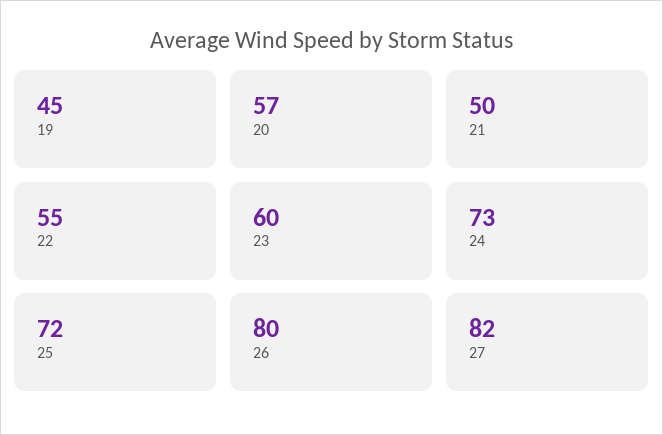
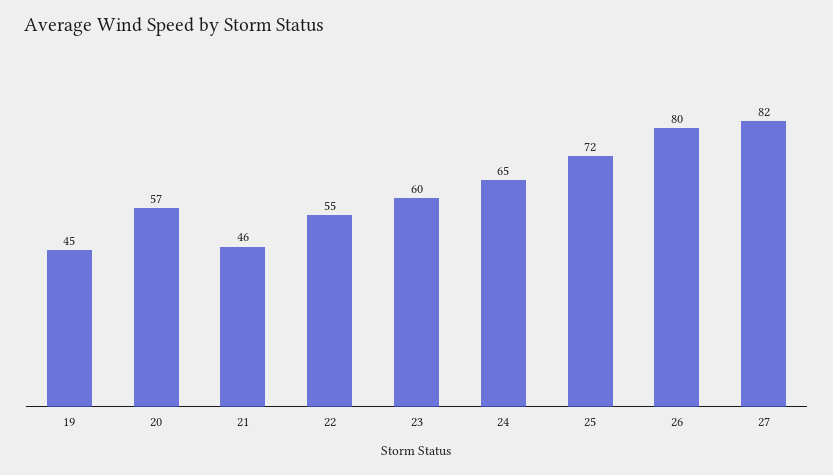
21: 50 -> 46
24: 73 -> 65

